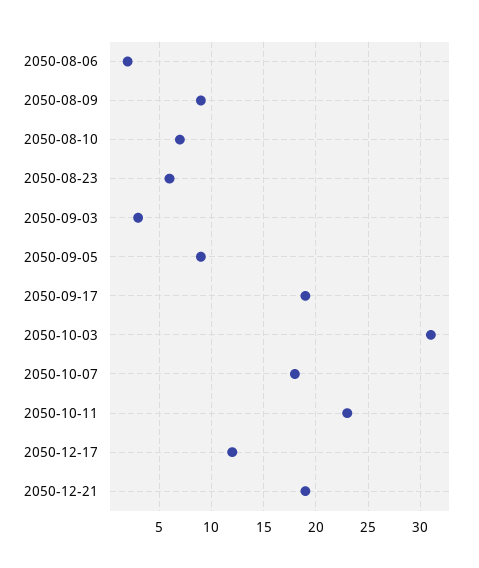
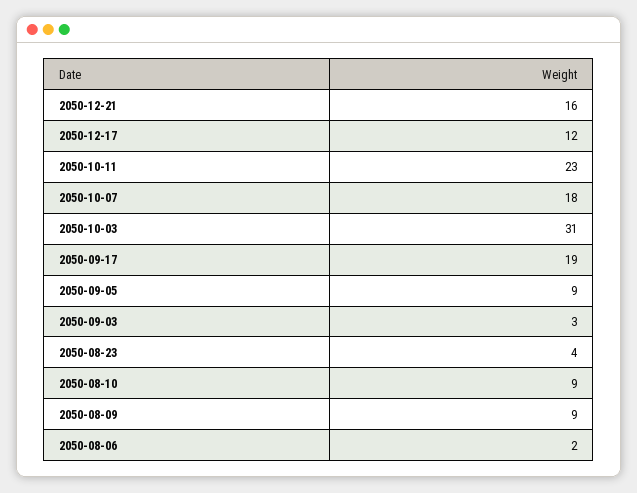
2050-08-10: 7 -> 9
2050-08-23: 6 -> 4
2050-12-21: 19 -> 16

